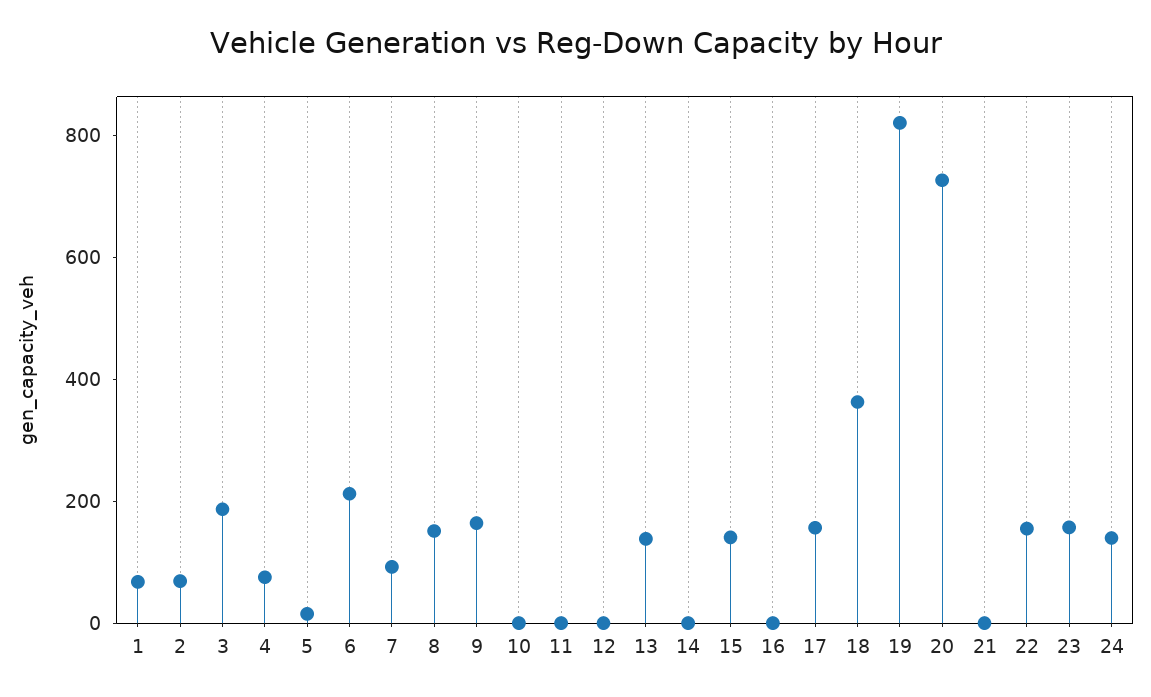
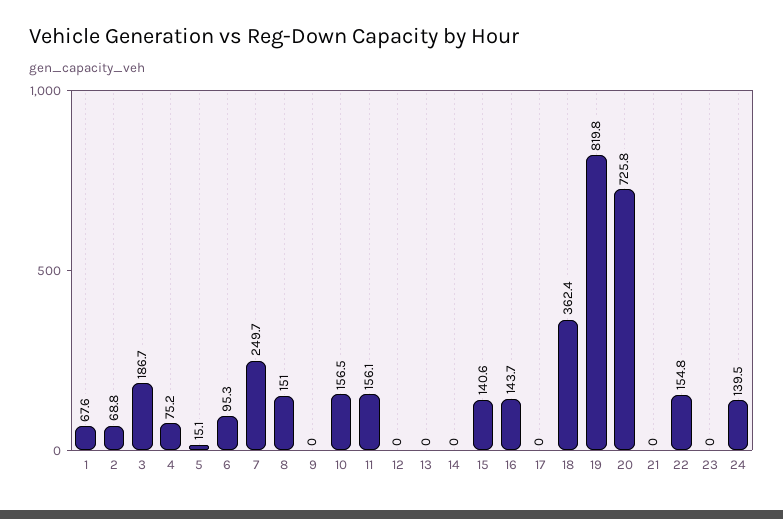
6: 200 -> 95.3
7: 100 -> 249.7
9: 150 -> 0
10: 0 -> 156.5
11: 0 -> 156.1
13: 150 -> 0
16: 0 -> 143.7
17: 150 -> 0
23: 150 -> 0

